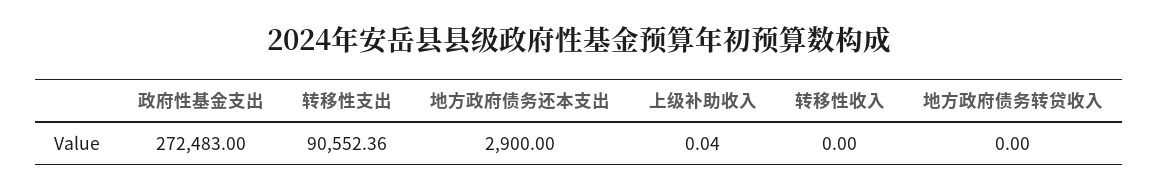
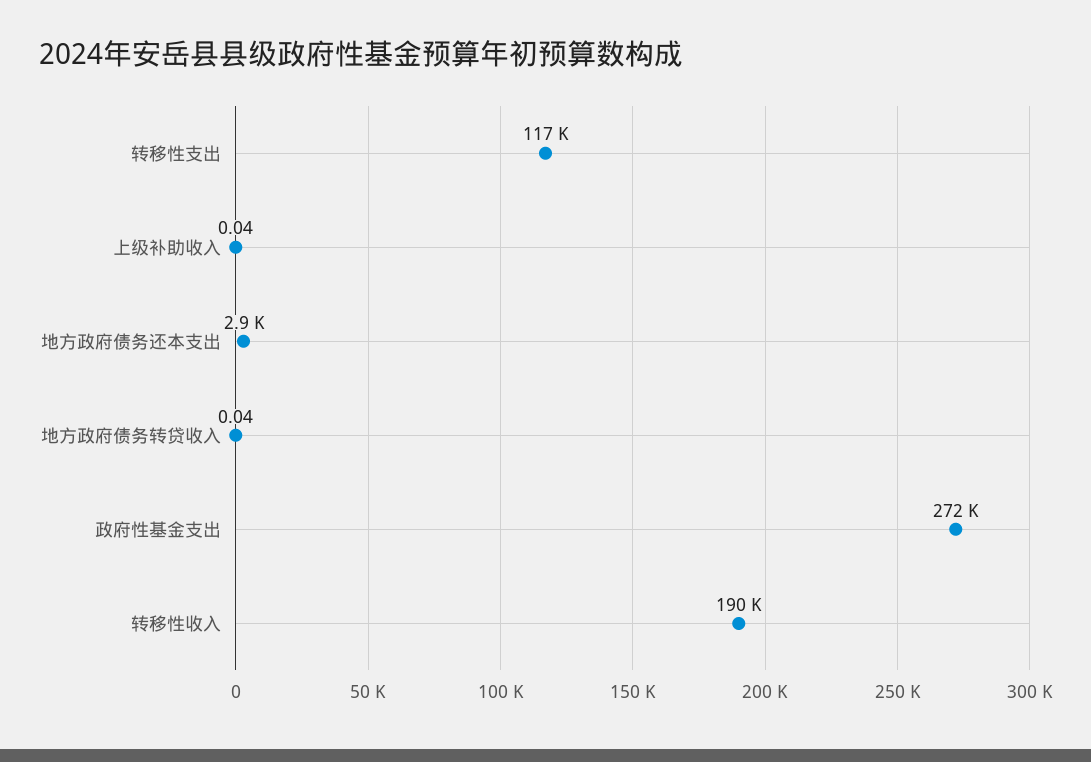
转移性支出: 90552.36 -> 117000
转移性收入: 0 -> 190000
地方政府债务转贷收入: 0 -> 0.04

